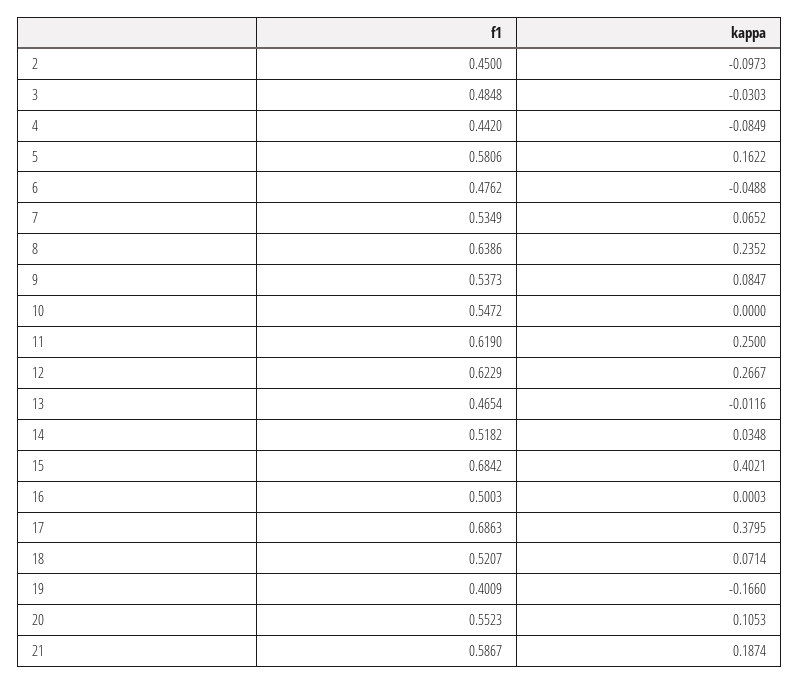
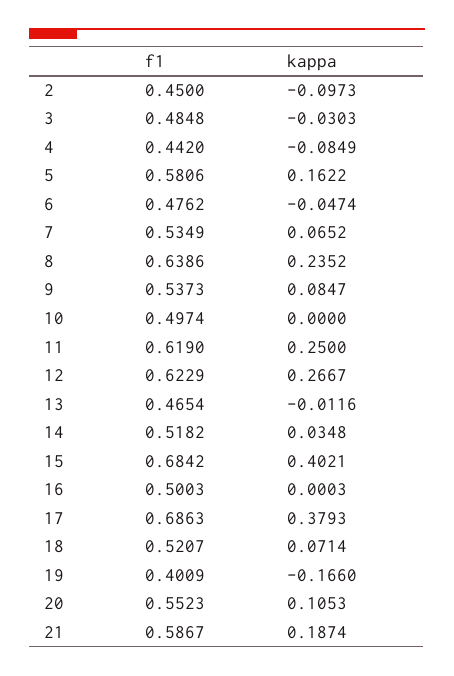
kappa, 6: -0.0488 -> -0.0474
f1, 10: 0.5472 -> 0.4974
kappa, 17: 0.3795 -> 0.3793

